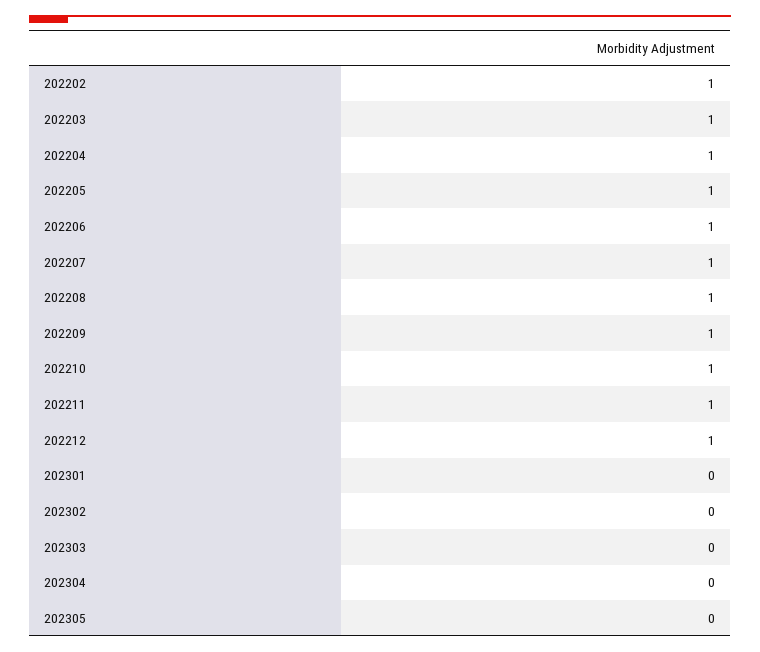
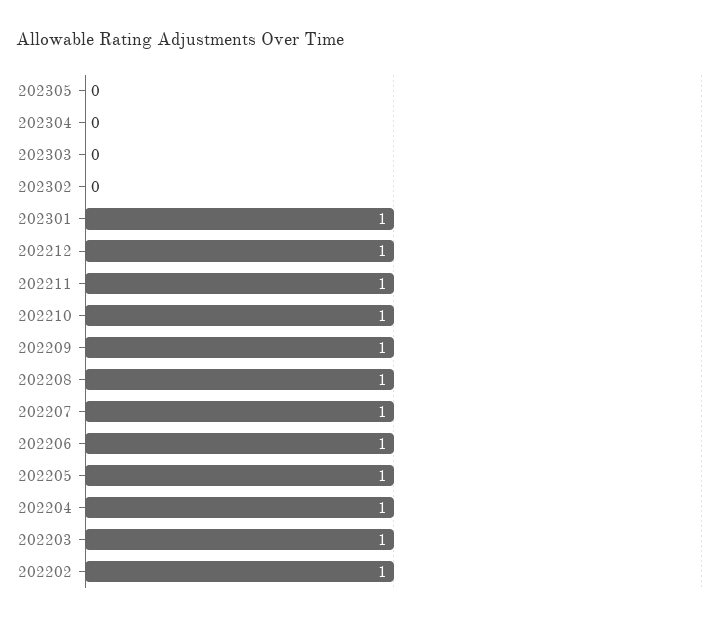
202301: 0 -> 1

